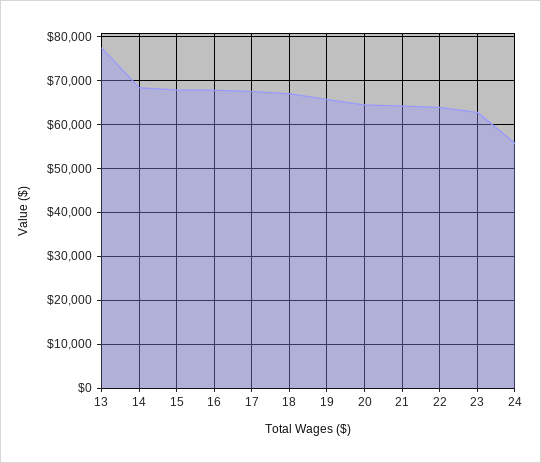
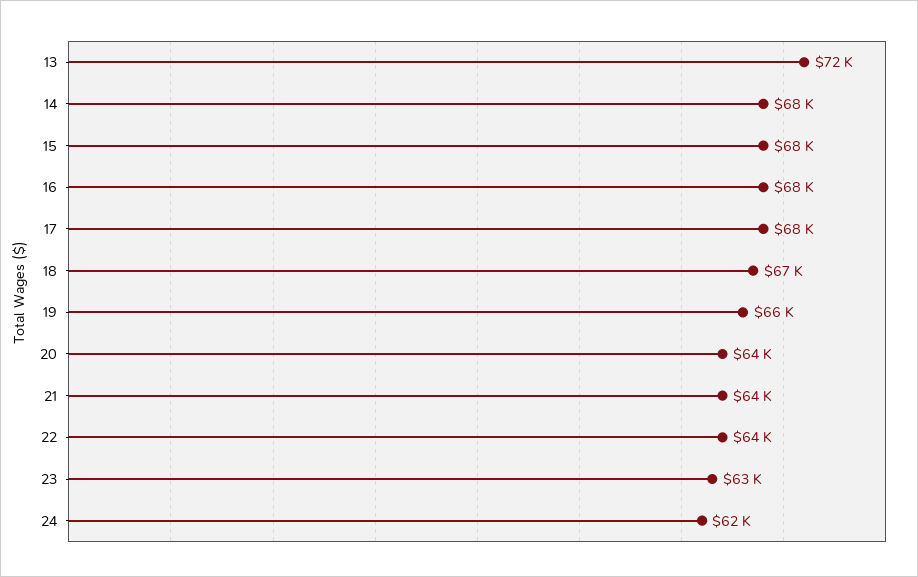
13: 78000 -> 72000
24: 56000 -> 62000

